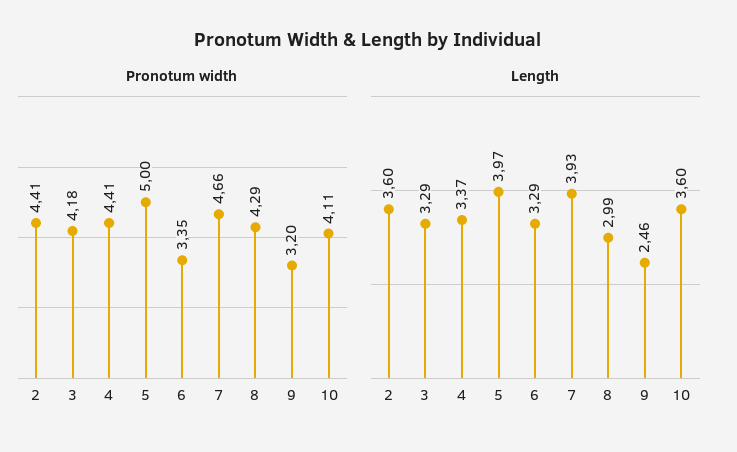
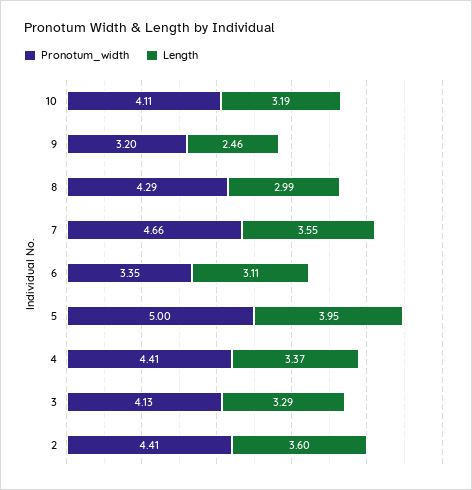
Pronotum width, 3: 4.18 -> 4.13
Length, 5: 3.97 -> 3.95
Length, 6: 3.29 -> 3.11
Length, 7: 3.93 -> 3.55
Length, 10: 3.6 -> 3.19

